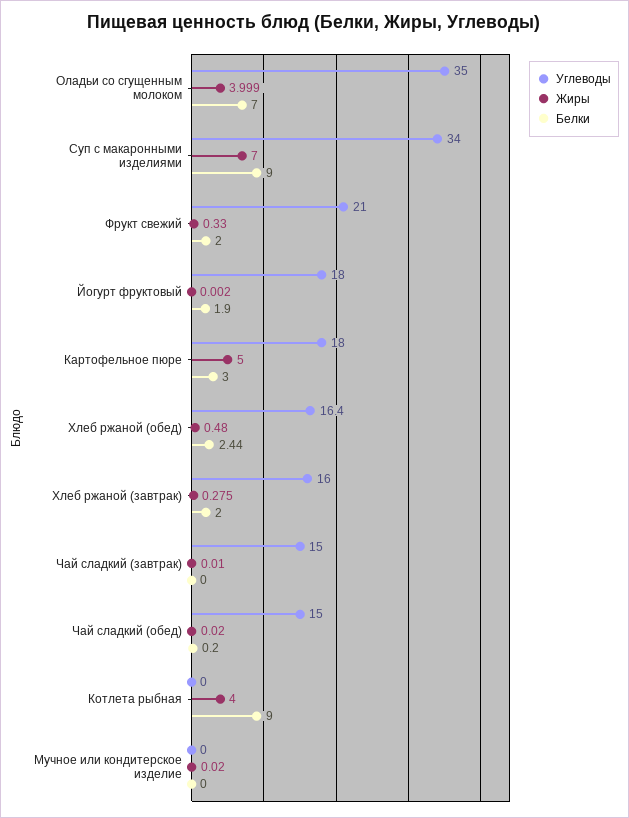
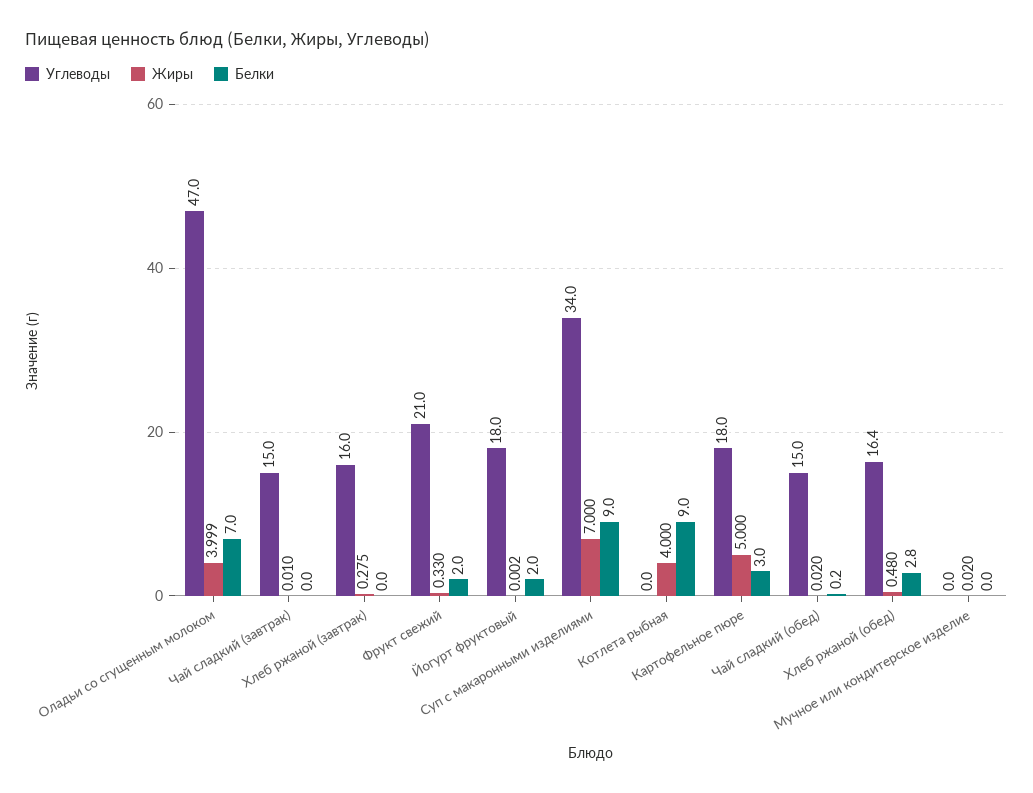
Углеводы, Оладьи со сгущенным молоком: 35 -> 47
Белки, Йогурт фруктовый: 1.9 -> 2
Белки, Хлеб ржаной (обед): 2.44 -> 2.8
Белки, Хлеб ржаной (завтрак): 2 -> 0

